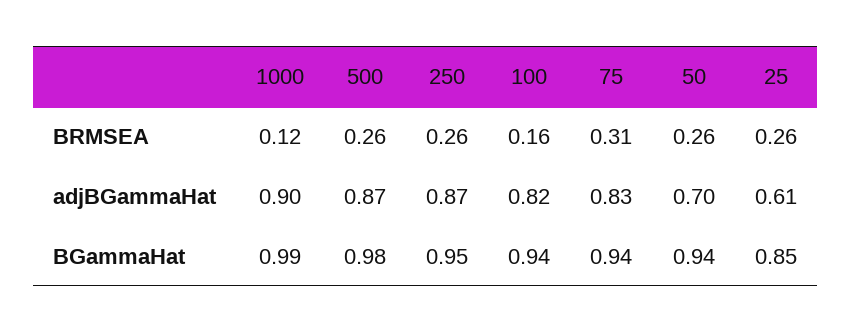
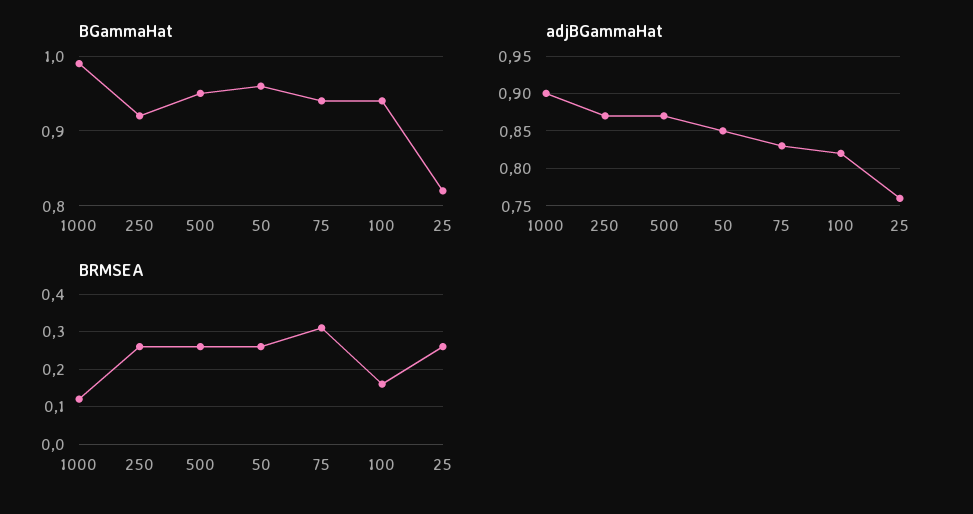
adjBGammaHat, 50: 0.7 -> 0.85
adjBGammaHat, 25: 0.61 -> 0.76
BGammaHat, 500: 0.98 -> 0.95
BGammaHat, 250: 0.95 -> 0.92
BGammaHat, 50: 0.94 -> 0.96
BGammaHat, 25: 0.85 -> 0.82

